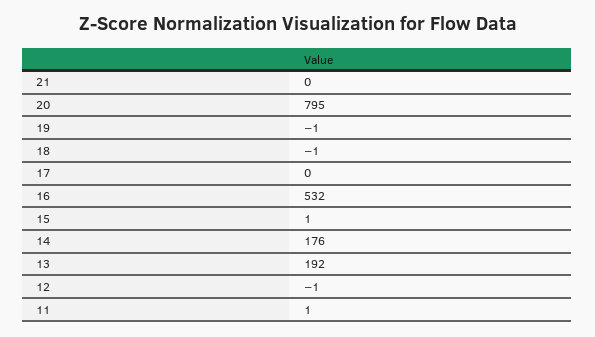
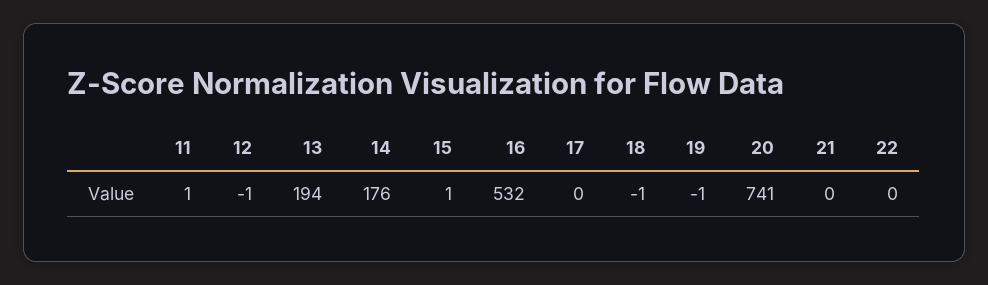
20: 795 -> 741
13: 192 -> 194
22: none -> 0

